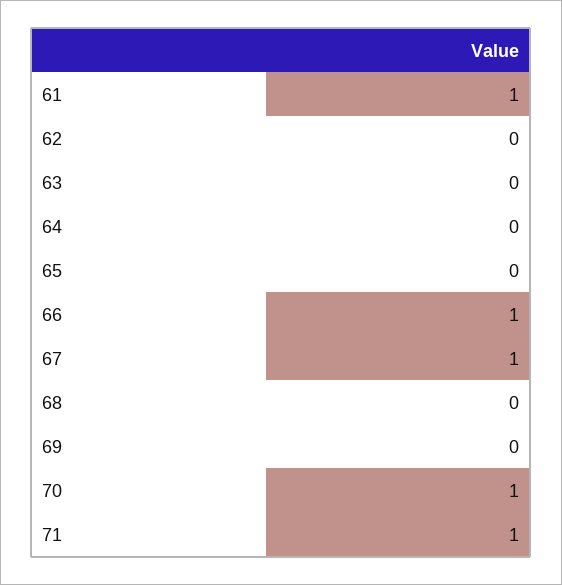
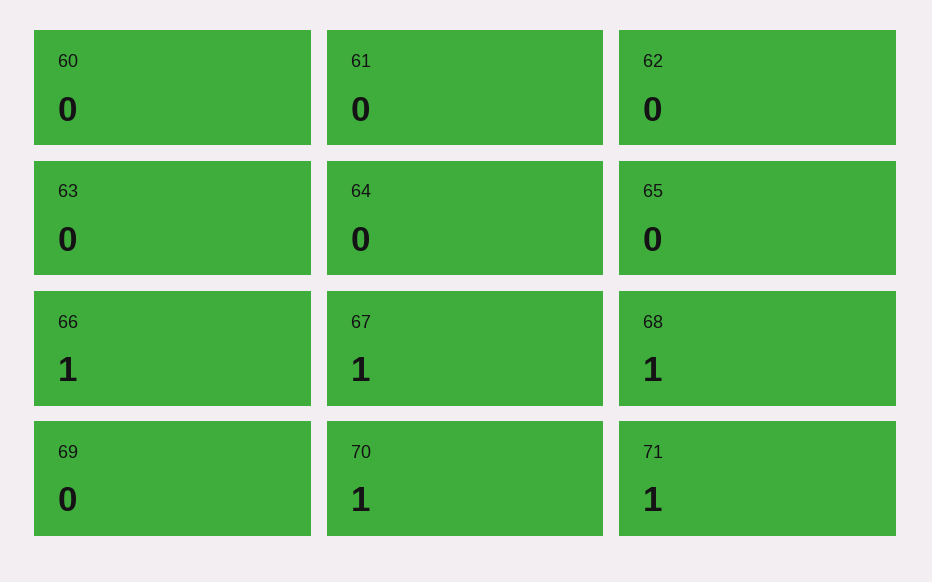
61: 1 -> 0
68: 0 -> 1
60: none -> 0

